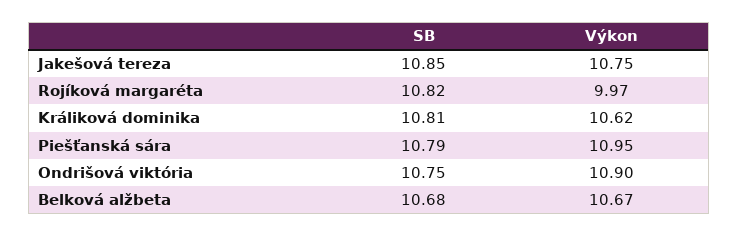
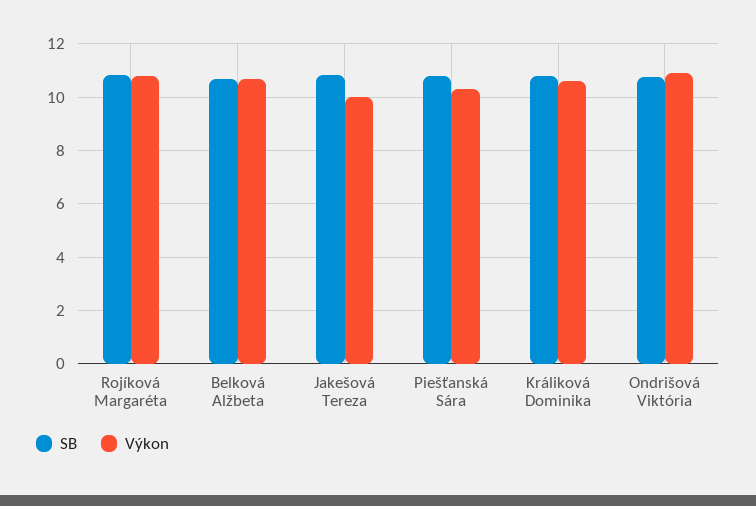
Výkon, Jakešová tereza: 10.75 -> 10
Výkon, Rojíková margaréta: 9.97 -> 10.75
Výkon, Piešťanská sára: 10.95 -> 10.25

